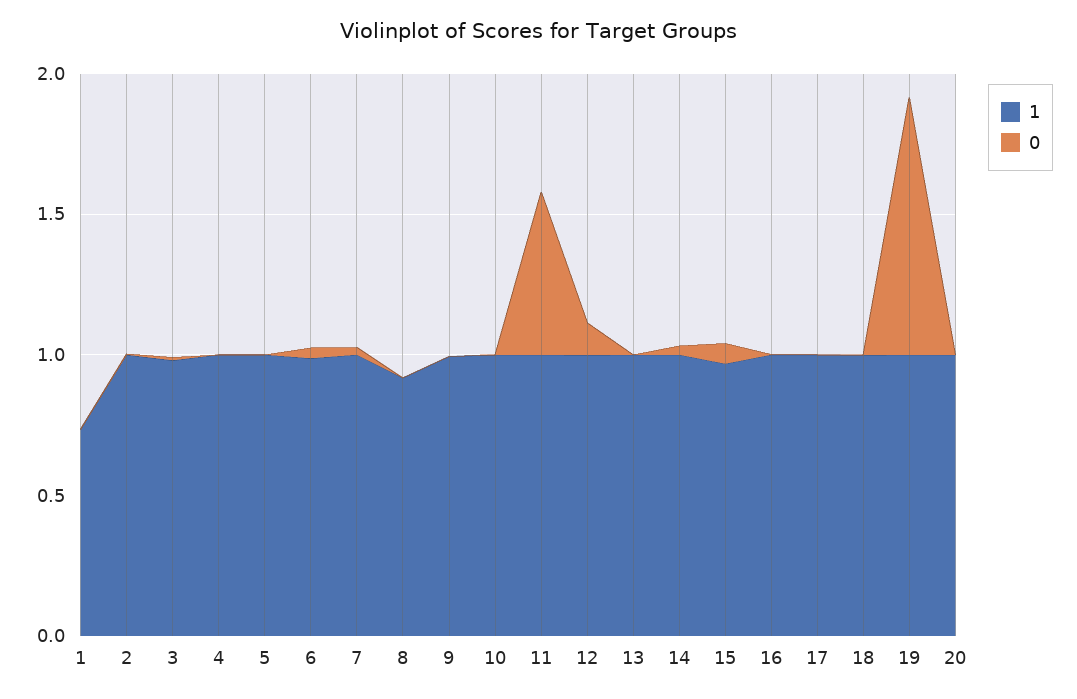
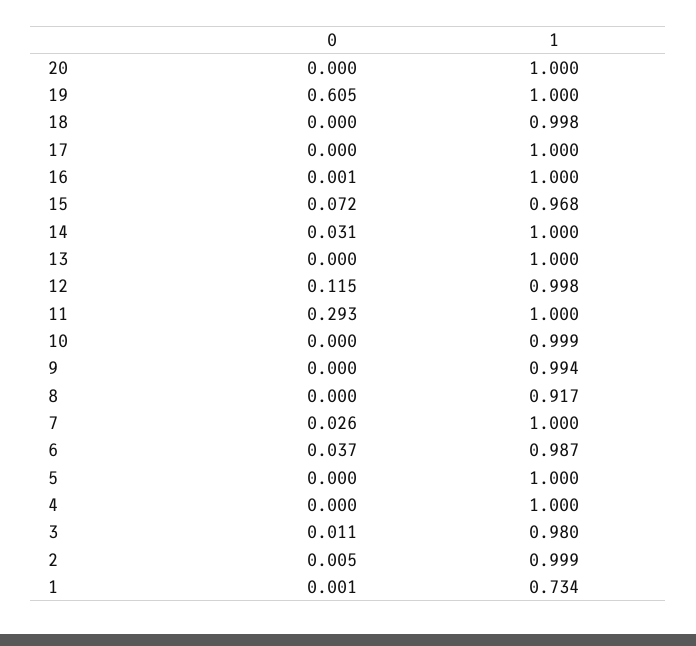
0, 11: 0.6 -> 0.293
0, 19: 0.9 -> 0.605

